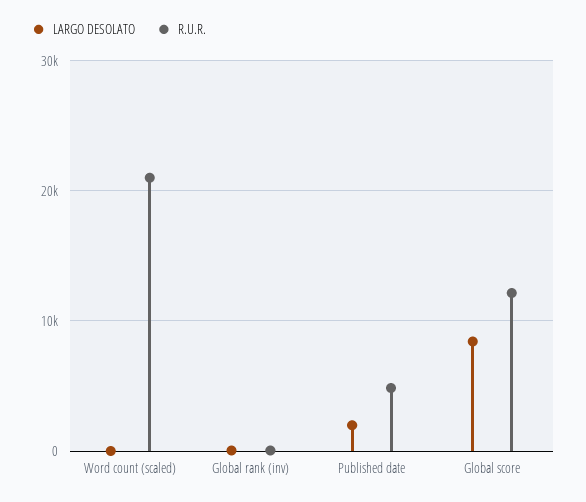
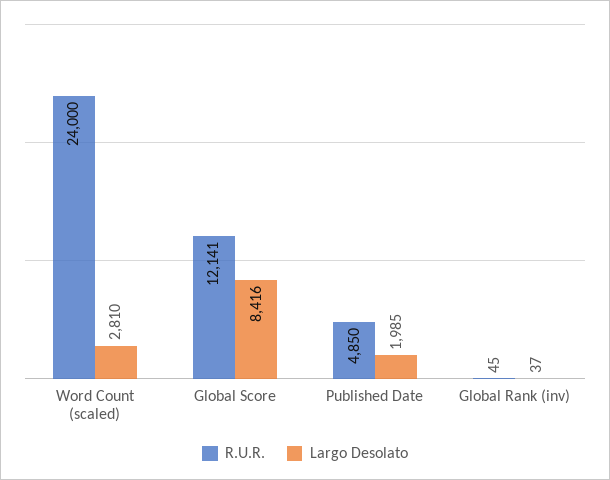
LARGO DESOLATO, Word count (scaled): 0 -> 2810
R.U.R., Word count (scaled): 21000 -> 24000

